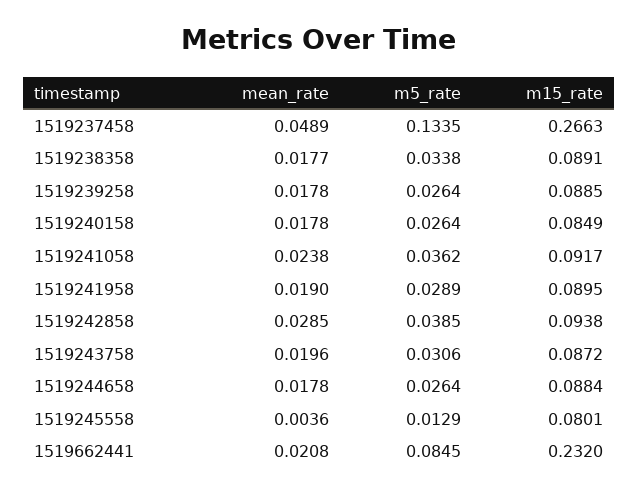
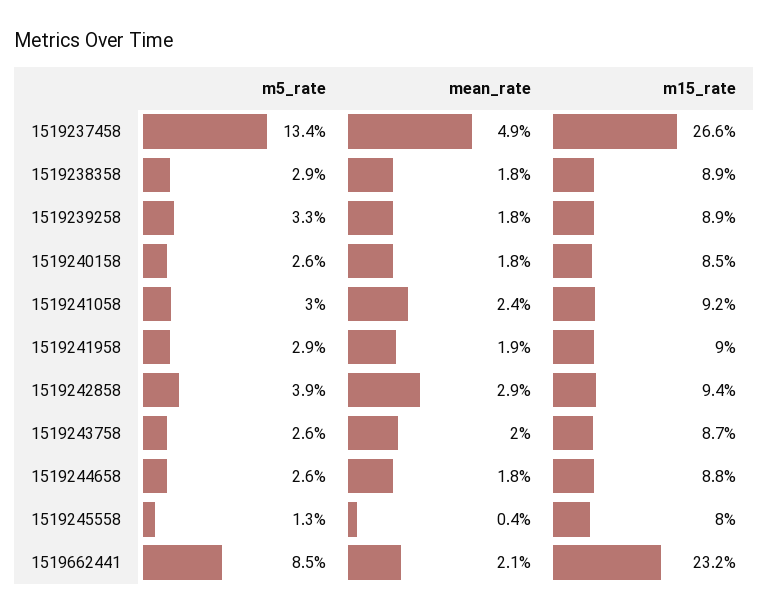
m5_rate, 1519238358: 0.0338 -> 0.029
m5_rate, 1519239258: 0.0264 -> 0.033
m5_rate, 1519241058: 0.0362 -> 0.03
m5_rate, 1519243758: 0.0306 -> 0.026

